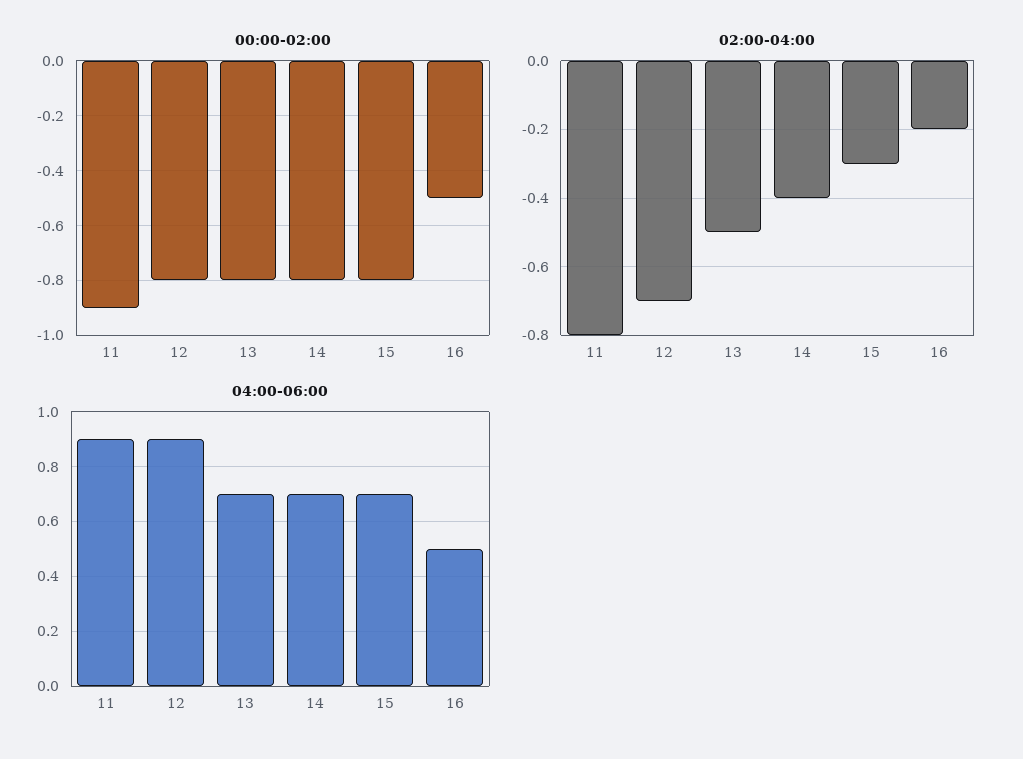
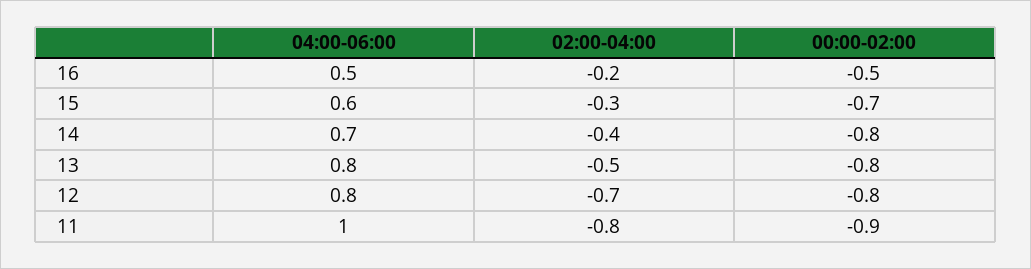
00:00-02:00, 15: -0.8 -> -0.7
04:00-06:00, 11: 0.9 -> 1
04:00-06:00, 12: 0.9 -> 0.8
04:00-06:00, 13: 0.7 -> 0.8
04:00-06:00, 15: 0.7 -> 0.6

